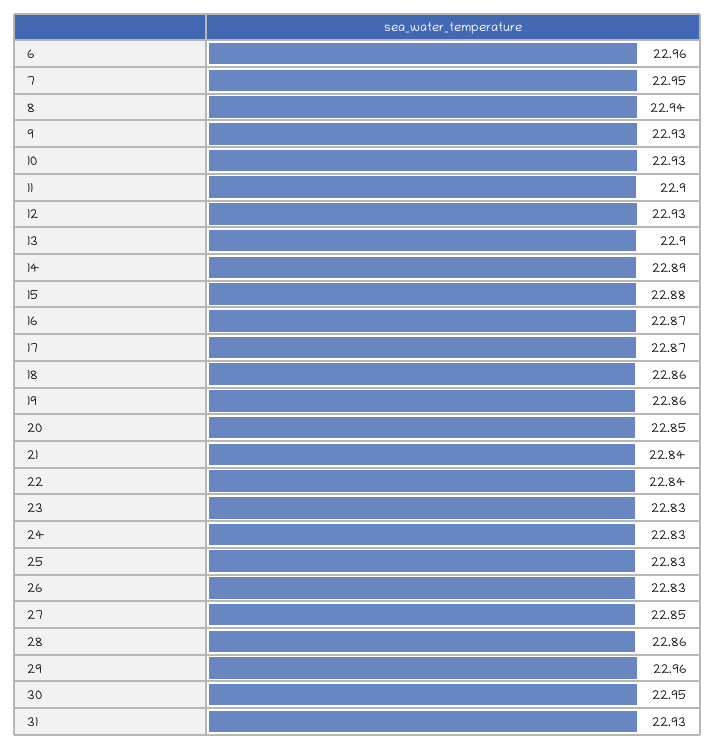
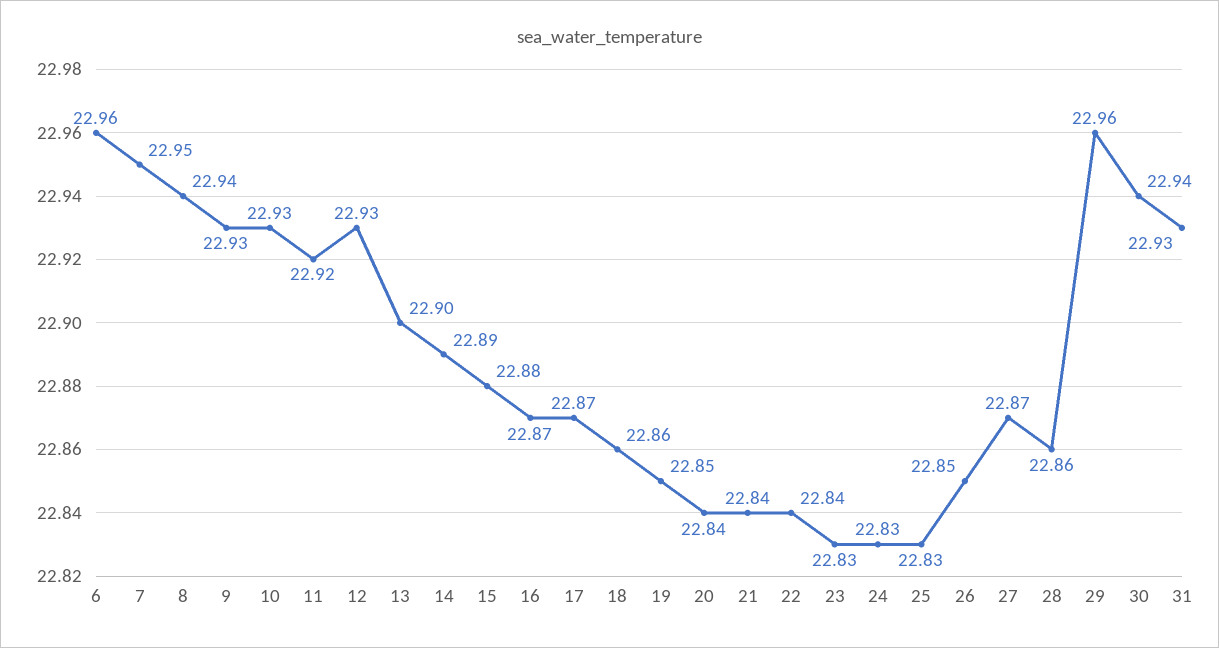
11: 22.9 -> 22.92
19: 22.86 -> 22.85
20: 22.85 -> 22.84
26: 22.83 -> 22.85
27: 22.85 -> 22.87
30: 22.95 -> 22.94

